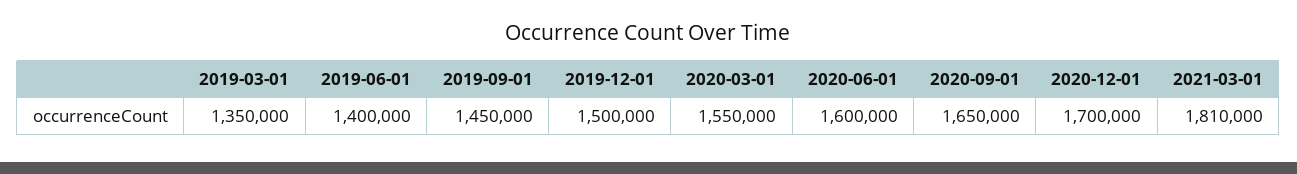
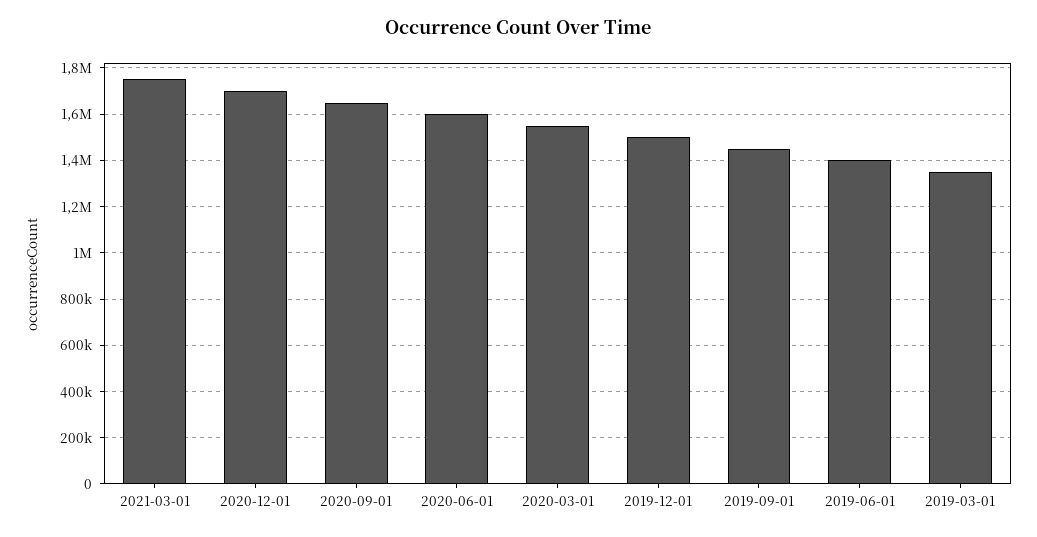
2021-03-01: 1810000 -> 1750000

